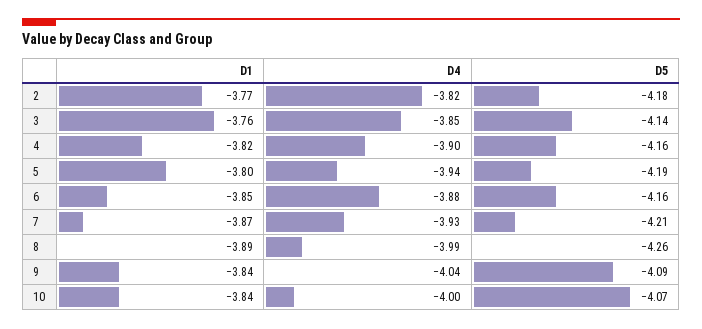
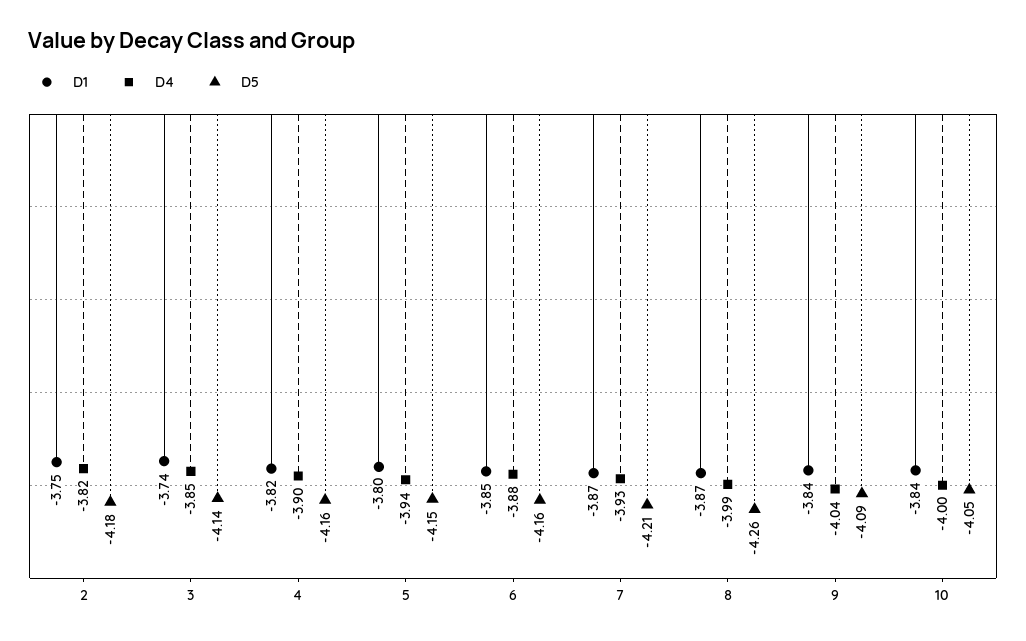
D1, 2: -3.77 -> -3.75
D1, 3: -3.76 -> -3.74
D5, 5: -4.19 -> -4.15
D1, 8: -3.89 -> -3.87
D5, 10: -4.07 -> -4.05

